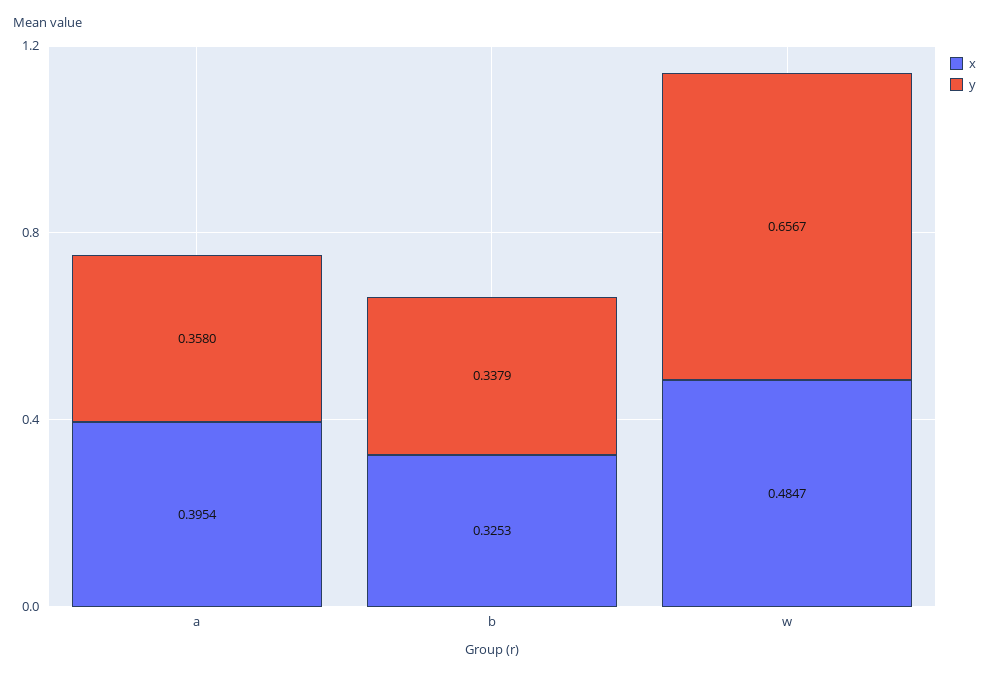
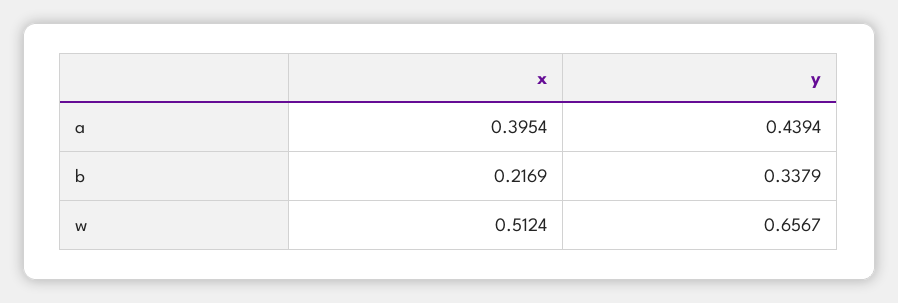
y, a: 0.358 -> 0.4394
x, b: 0.3253 -> 0.2169
x, w: 0.4847 -> 0.5124

